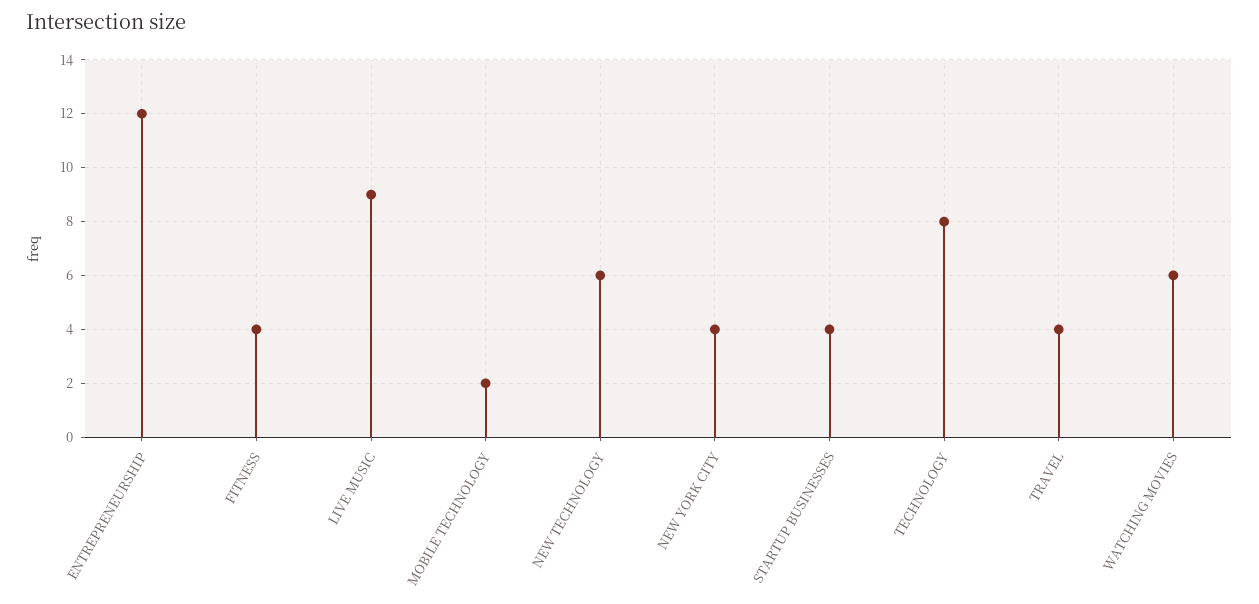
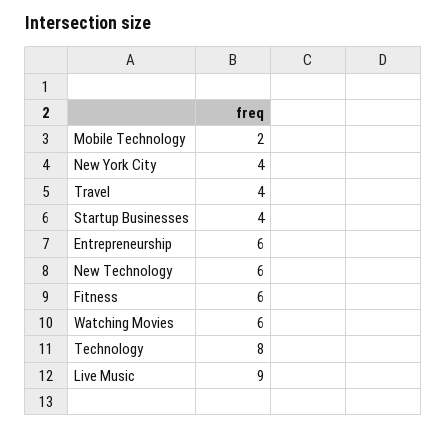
ENTREPRENEURSHIP: 12 -> 6
FITNESS: 4 -> 6

